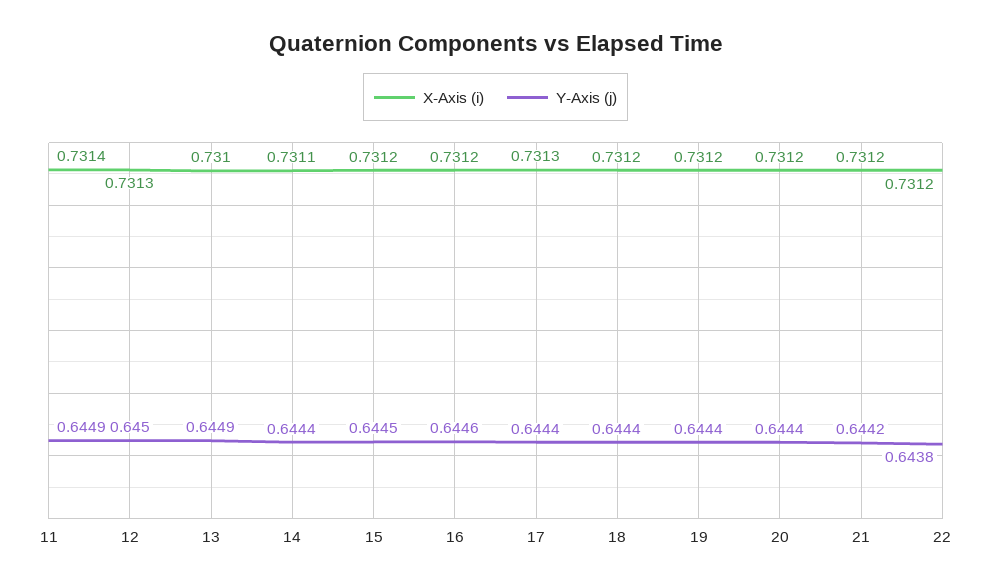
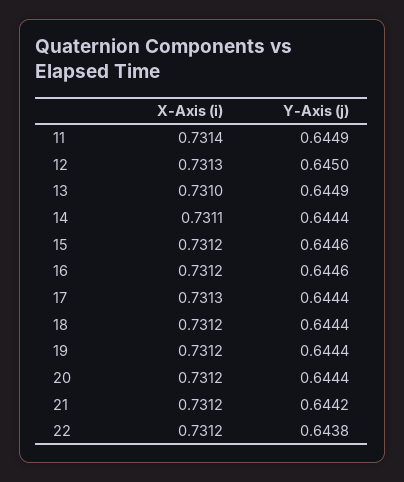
Y-Axis (j), 15: 0.6445 -> 0.6446

